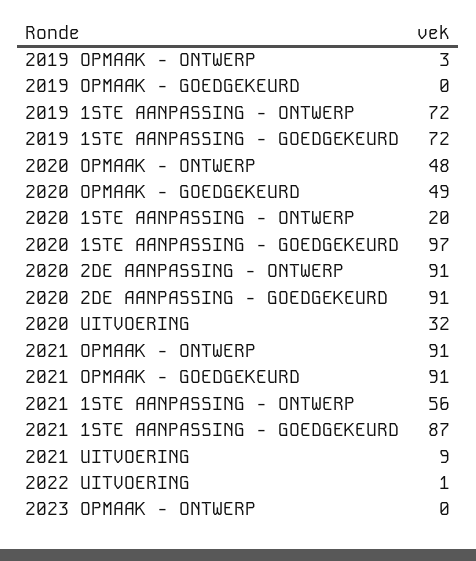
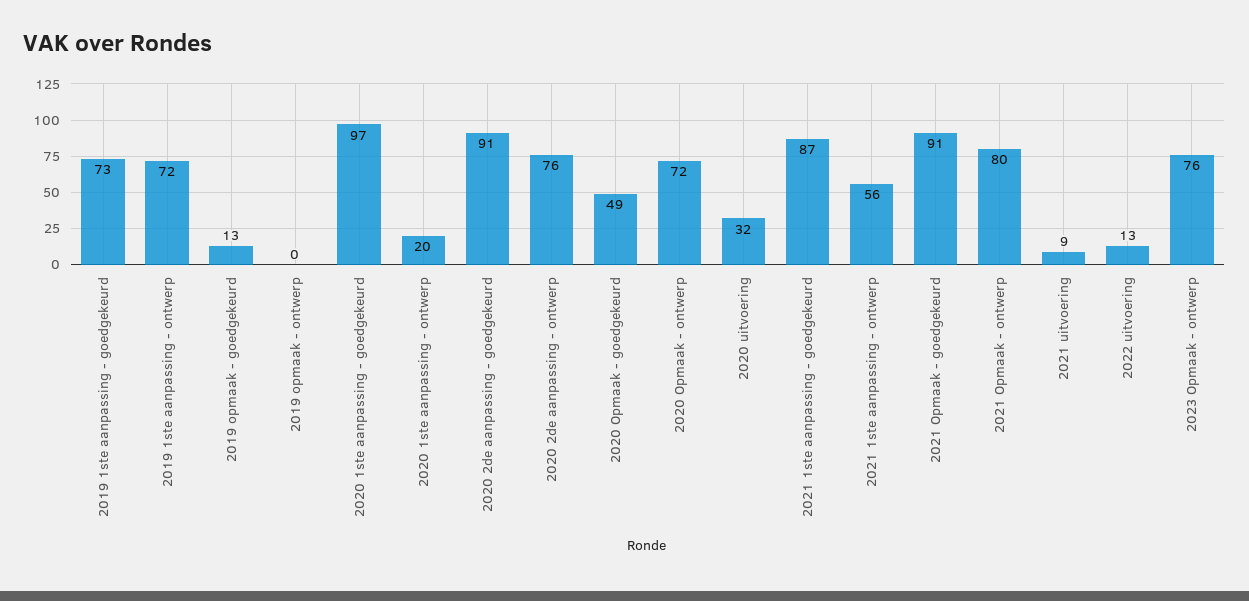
2019 OPMAAK - ONTWERP: 3 -> 0
2019 OPMAAK - GOEDGEKEURD: 0 -> 13
2019 1STE AANPASSING - GOEDGEKEURD: 72 -> 73
2020 OPMAAK - ONTWERP: 48 -> 72
2020 2DE AANPASSING - ONTWERP: 91 -> 76
2021 OPMAAK - ONTWERP: 91 -> 80
2022 UITVOERING: 1 -> 13
2023 OPMAAK - ONTWERP: 0 -> 76

